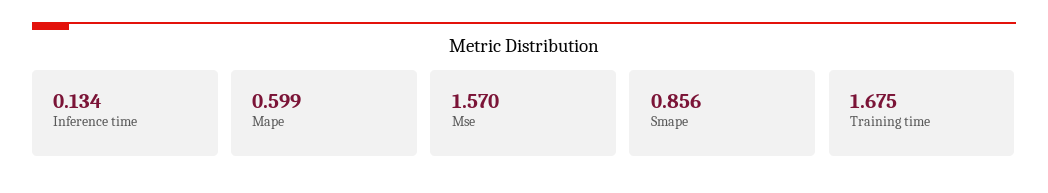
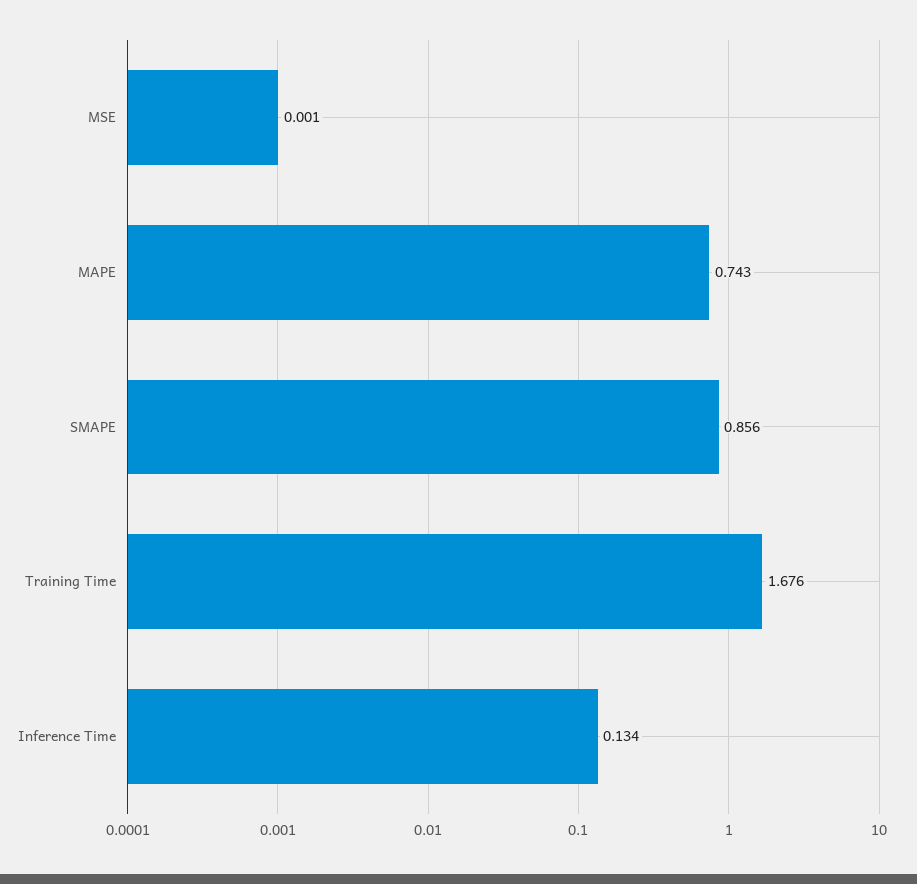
Mape: 0.599 -> 0.743
Mse: 1.57 -> 0.001
Training time: 1.675 -> 1.676

